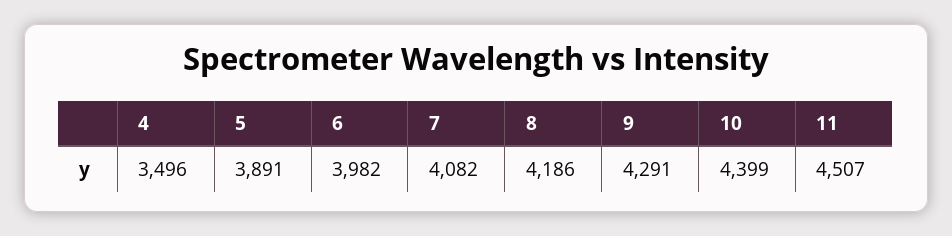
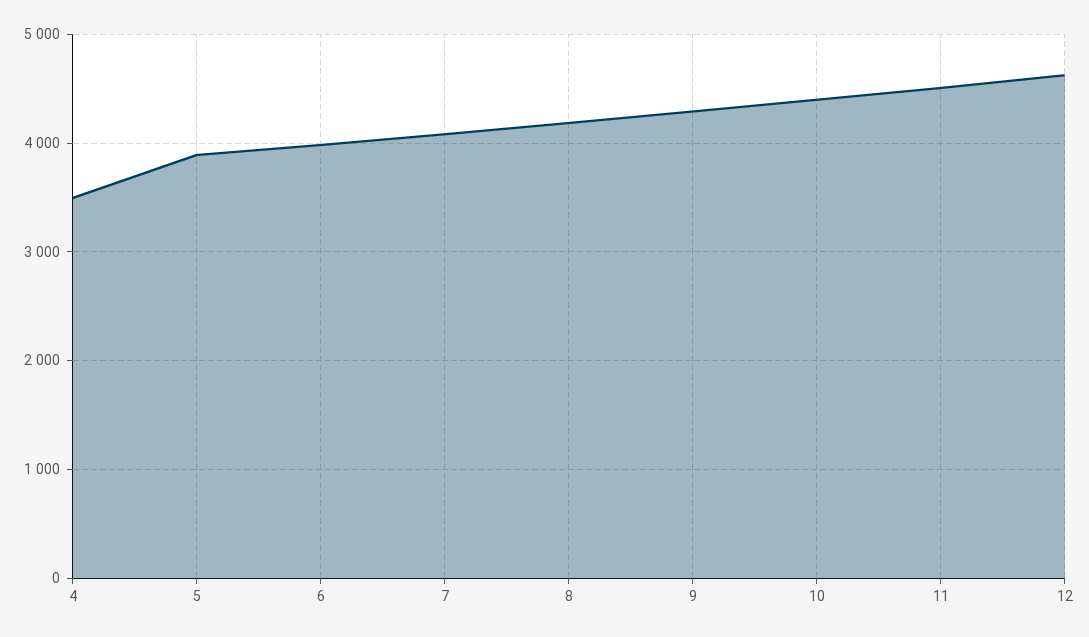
12: none -> 4600

